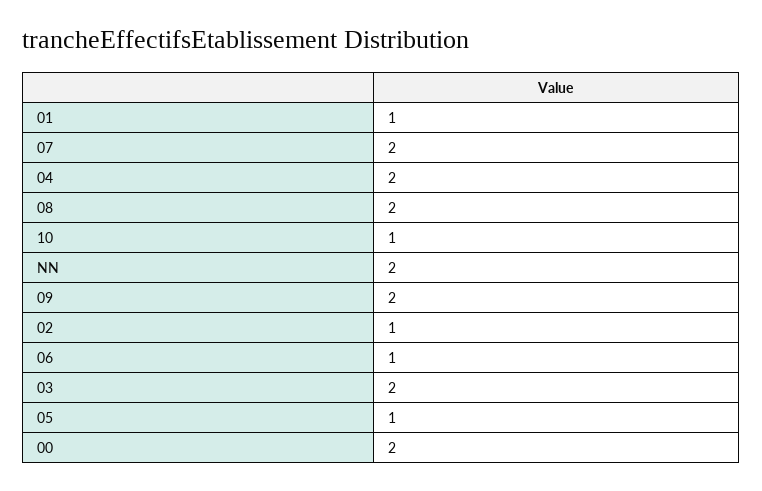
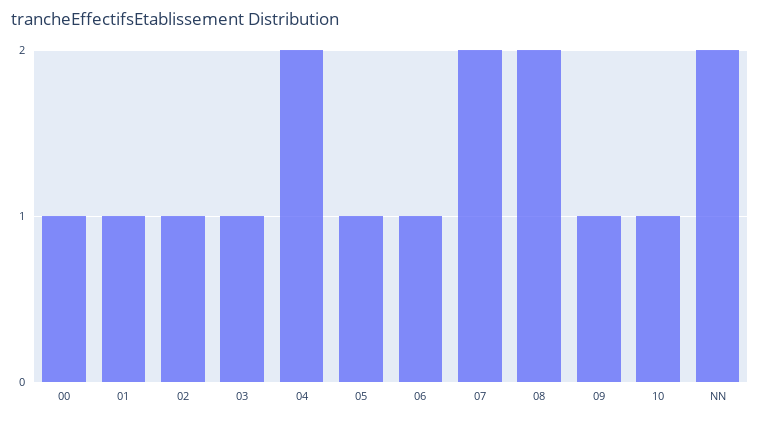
09: 2 -> 1
03: 2 -> 1
00: 2 -> 1

